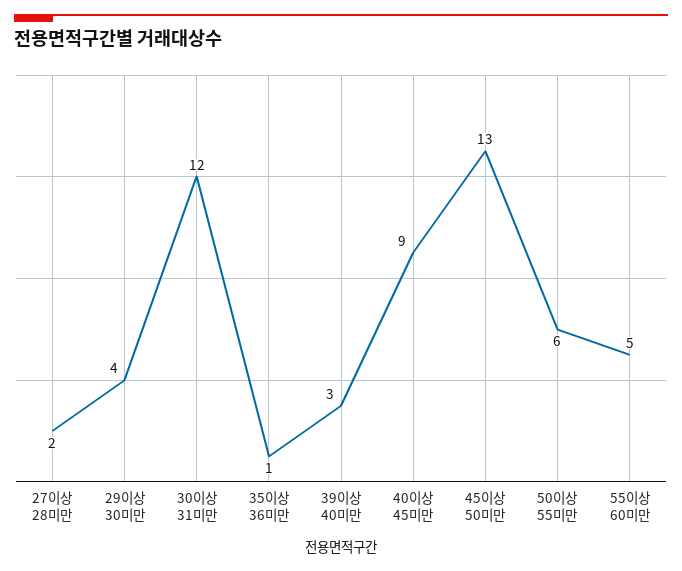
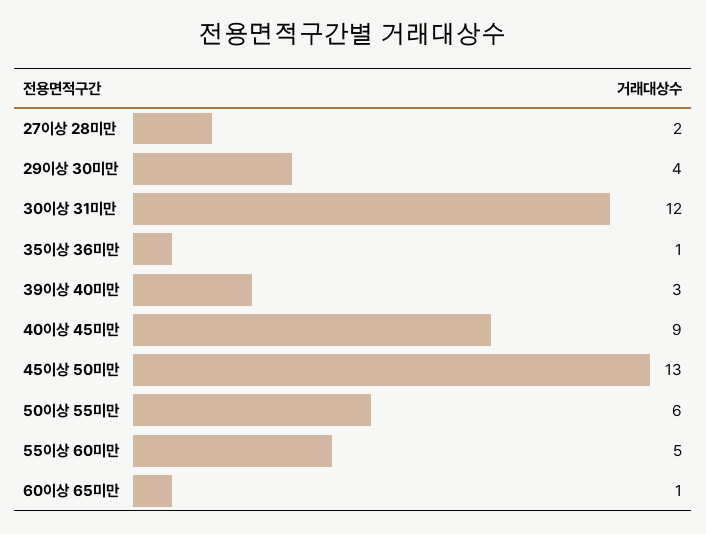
60이상 65미만: none -> 1

